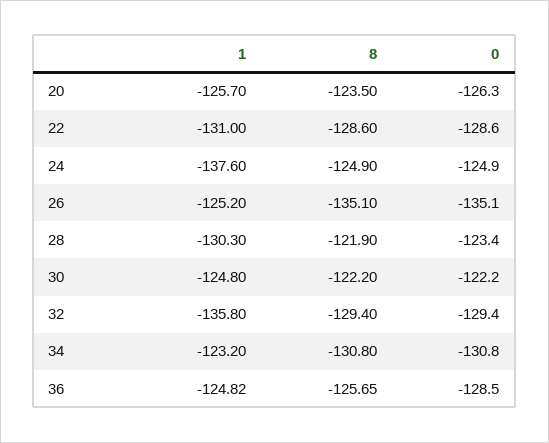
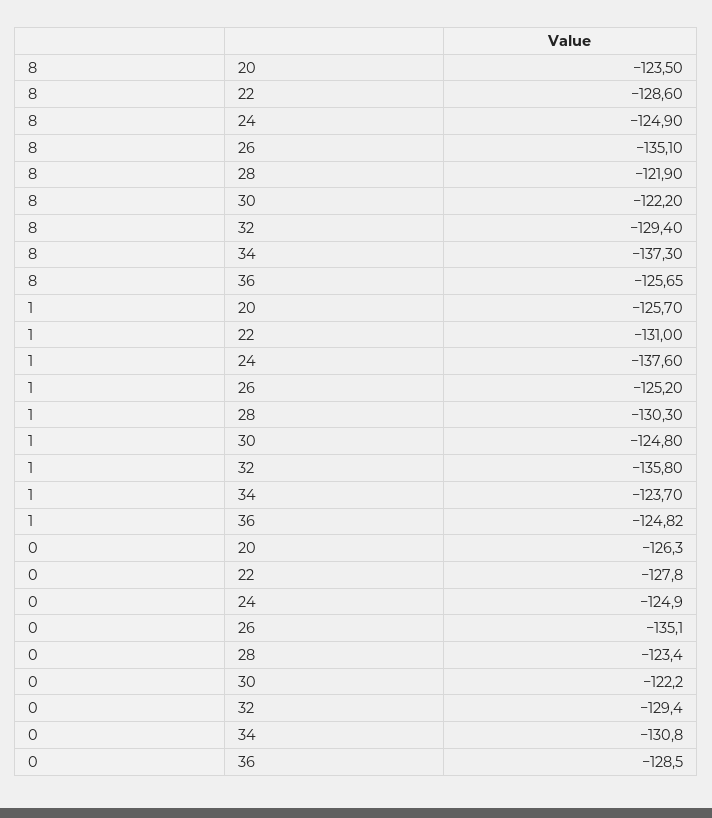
0, 22: -128.6 -> -127.8
1, 34: -123.2 -> -123.7
8, 34: -130.8 -> -137.3

